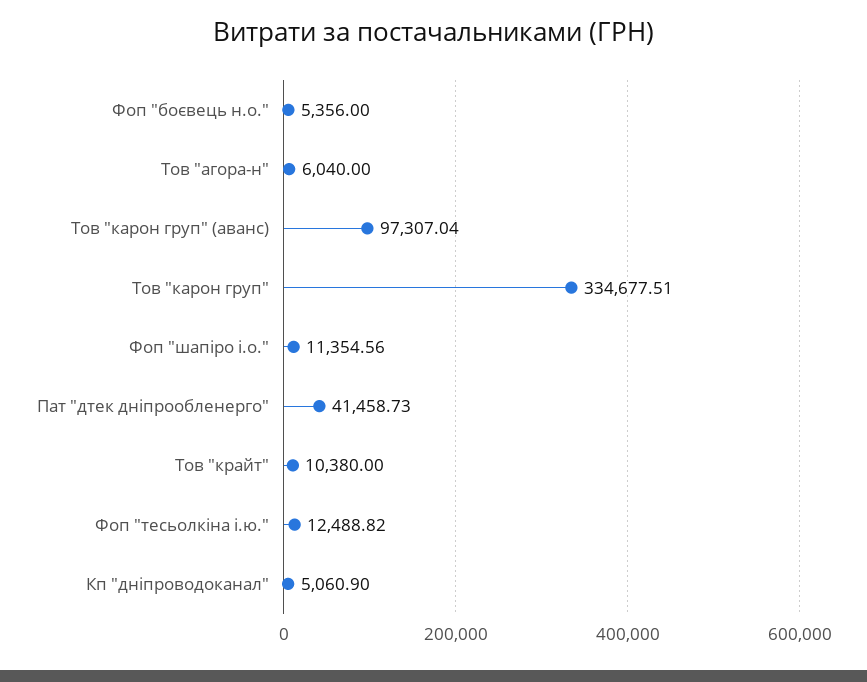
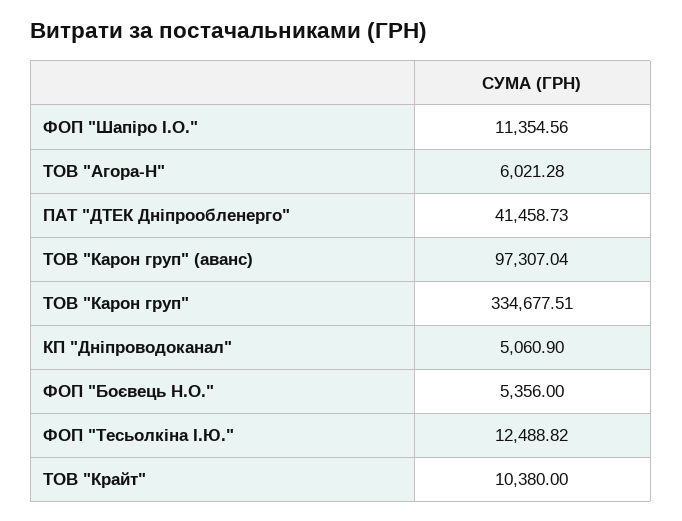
Тов "агора-н": 6040 -> 6021.28

